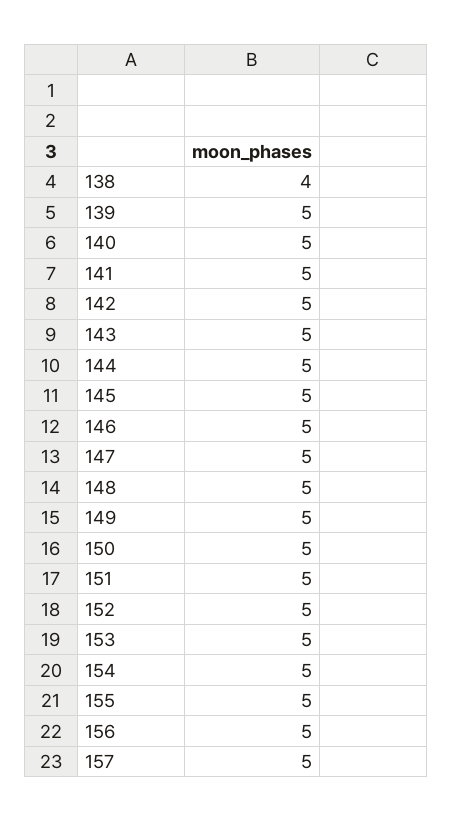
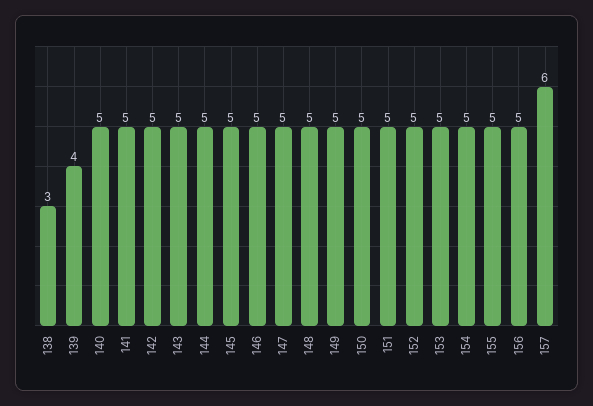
138: 4 -> 3
139: 5 -> 4
157: 5 -> 6

